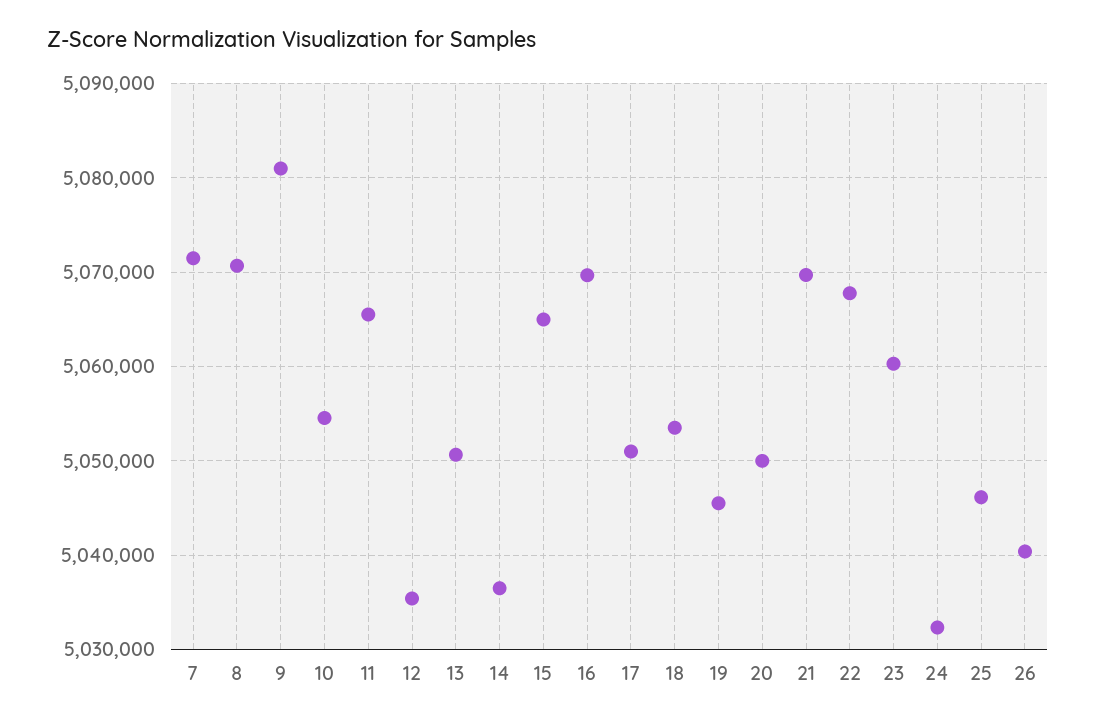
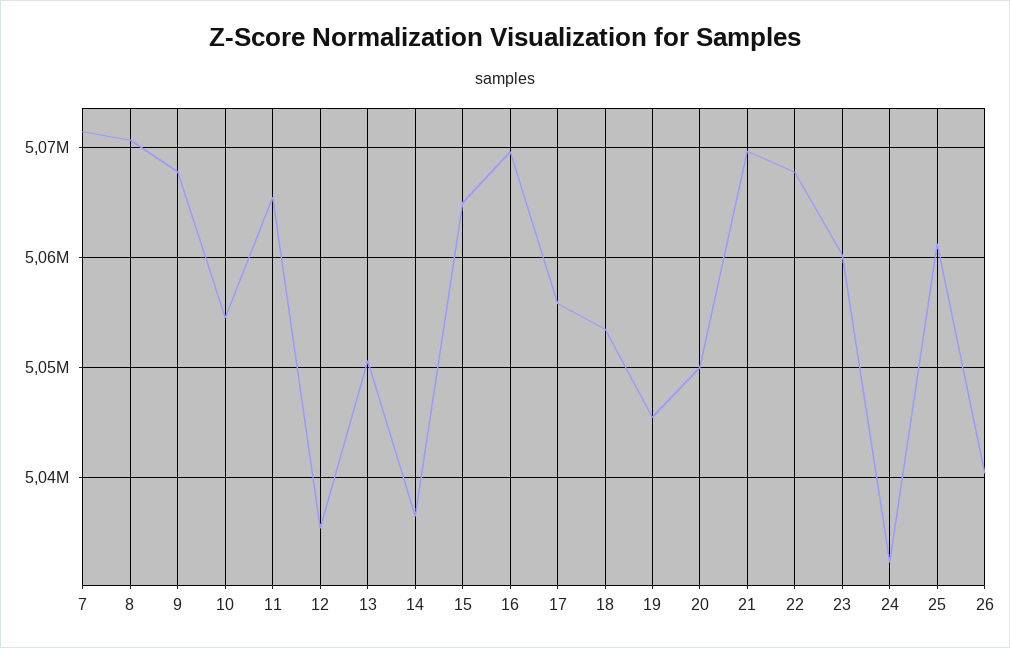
9: 5081000 -> 5068000
17: 5051000 -> 5056000
25: 5046000 -> 5061000

